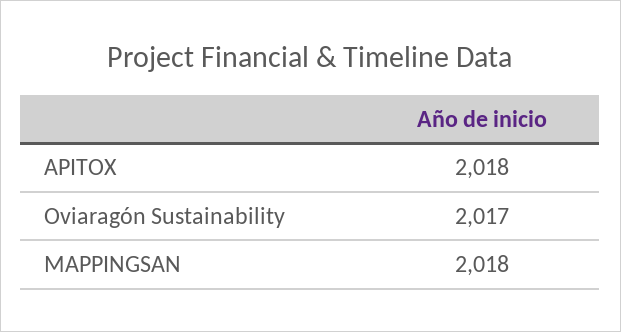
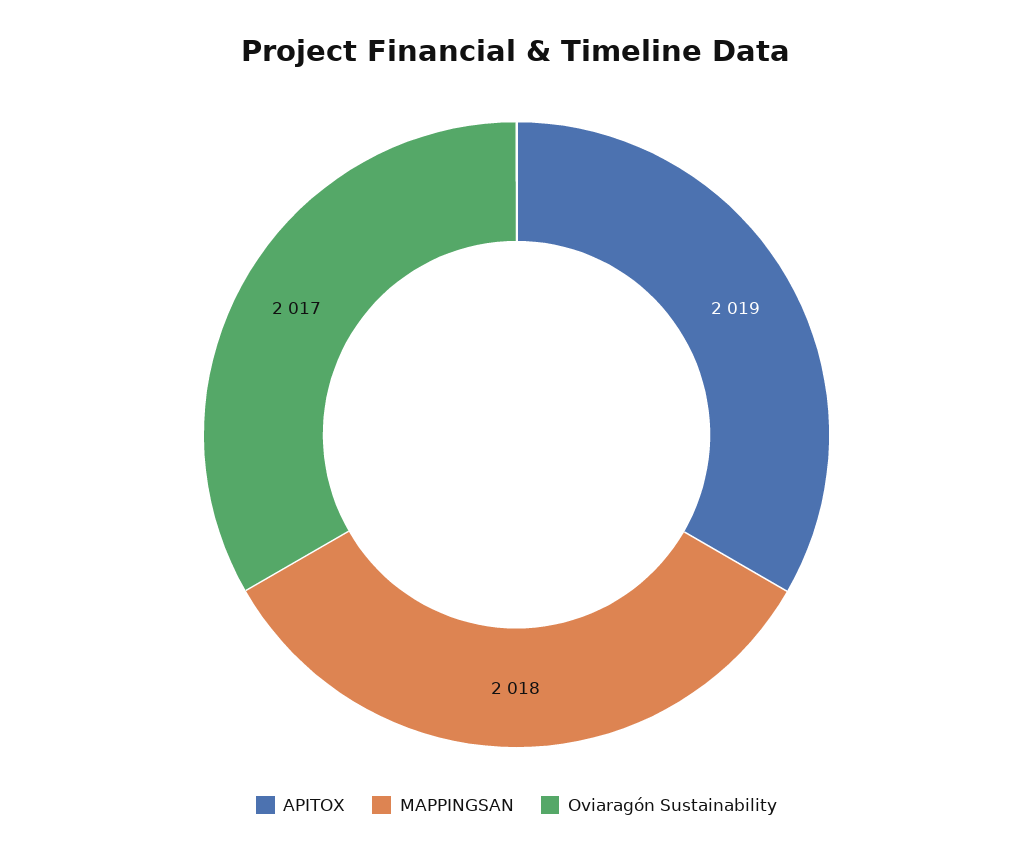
APITOX: 2018 -> 2019

